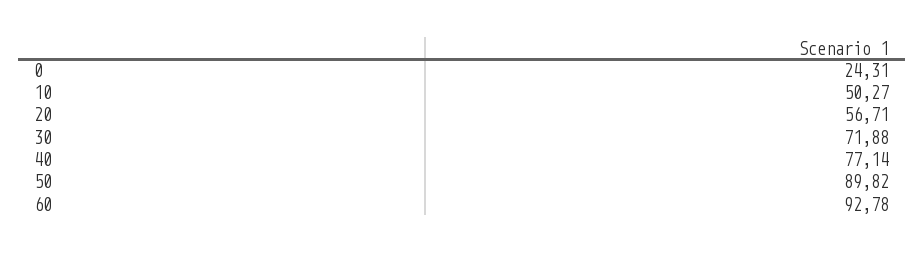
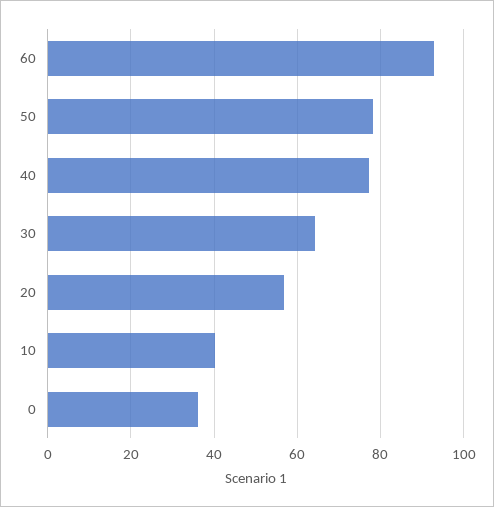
0: 24.31 -> 36
10: 50.27 -> 40
30: 71.88 -> 64
50: 89.82 -> 78

